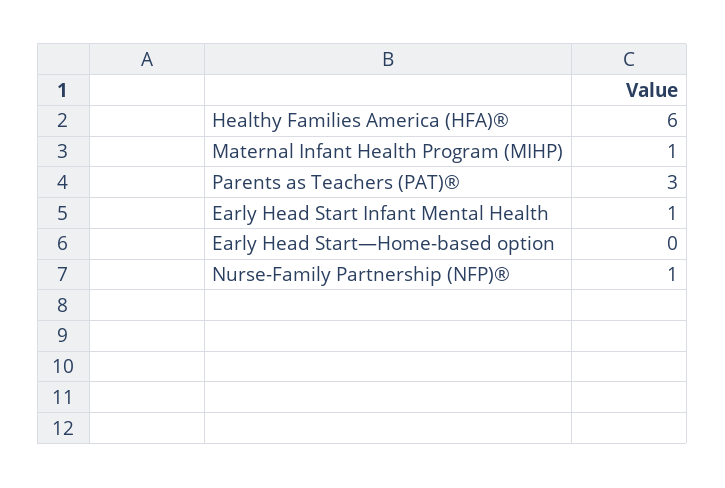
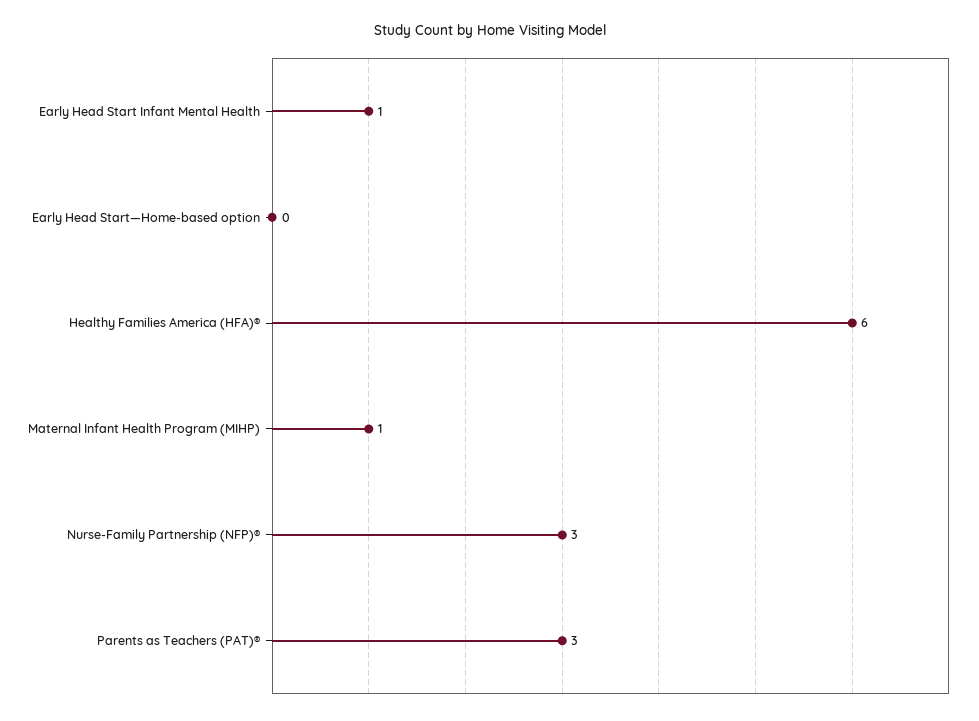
Nurse-Family Partnership (NFP)®: 1 -> 3

